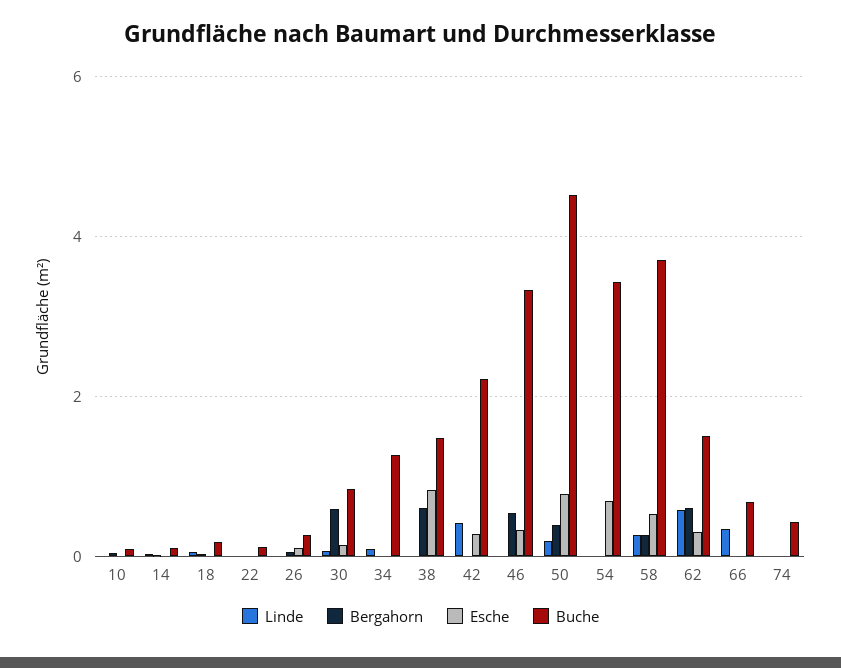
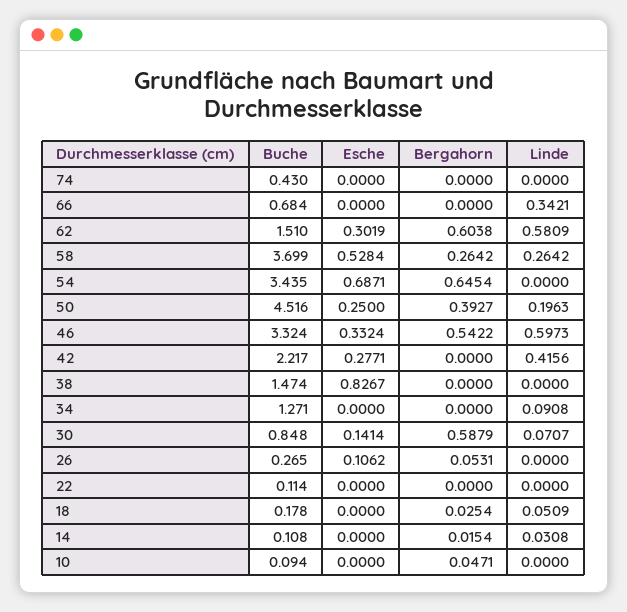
Bergahorn, 38: 0.6 -> 0
Linde, 46: 0 -> 0.5973
Esche, 50: 0.8 -> 0.25
Bergahorn, 54: 0 -> 0.6454

